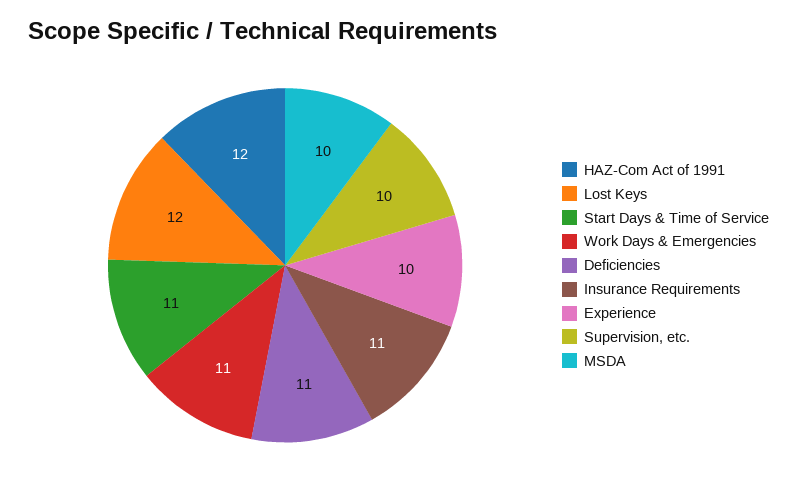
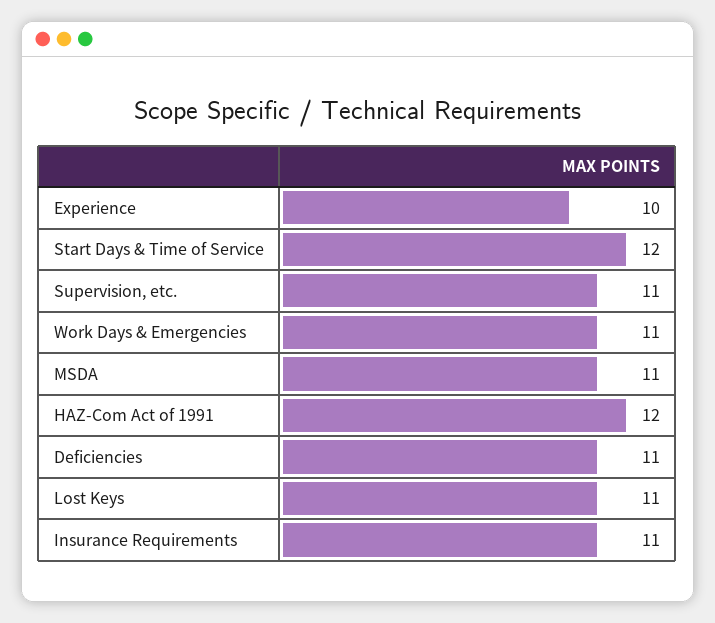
Lost Keys: 12 -> 11
Start Days & Time of Service: 11 -> 12
Supervision, etc.: 10 -> 11
MSDA: 10 -> 11

